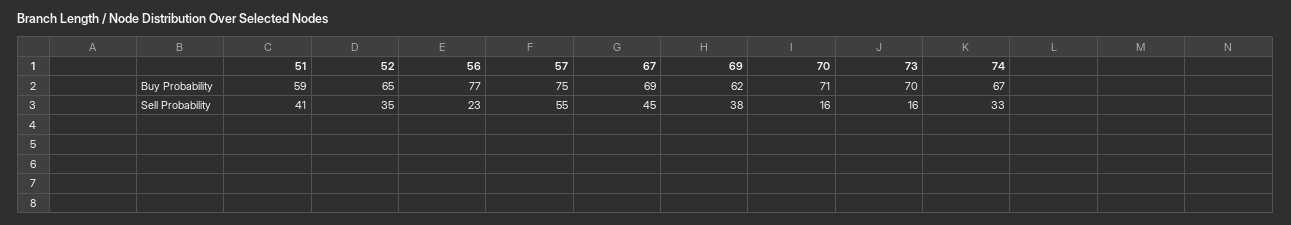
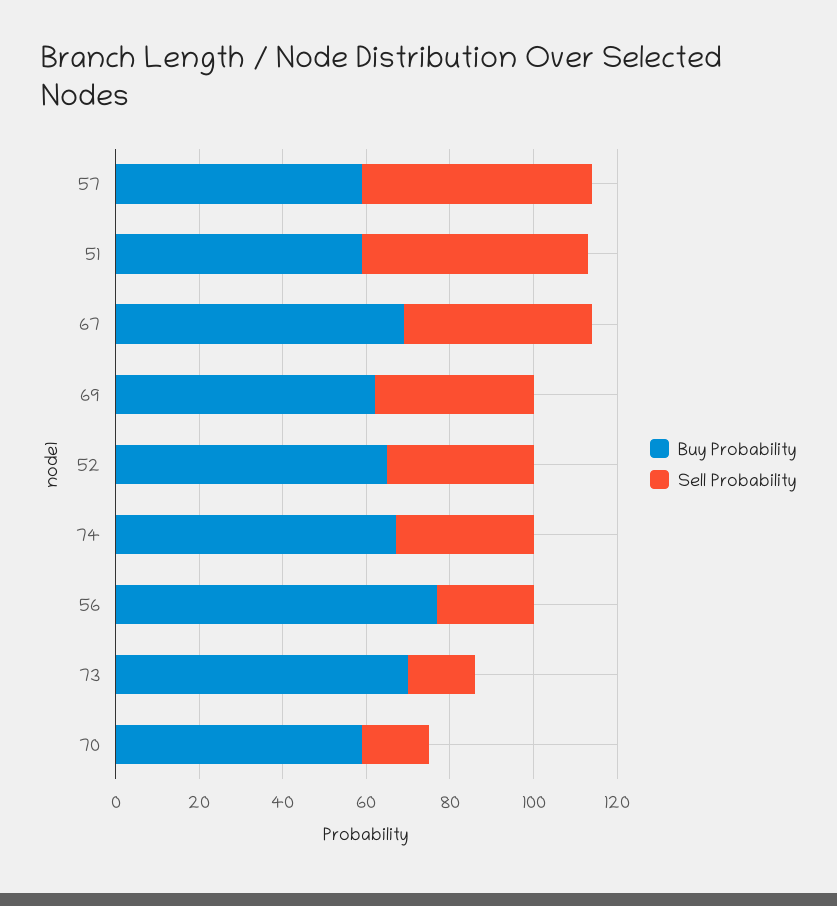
Buy Probability, 57: 75 -> 60
Buy Probability, 70: 71 -> 60
Sell Probability, 51: 41 -> 55

